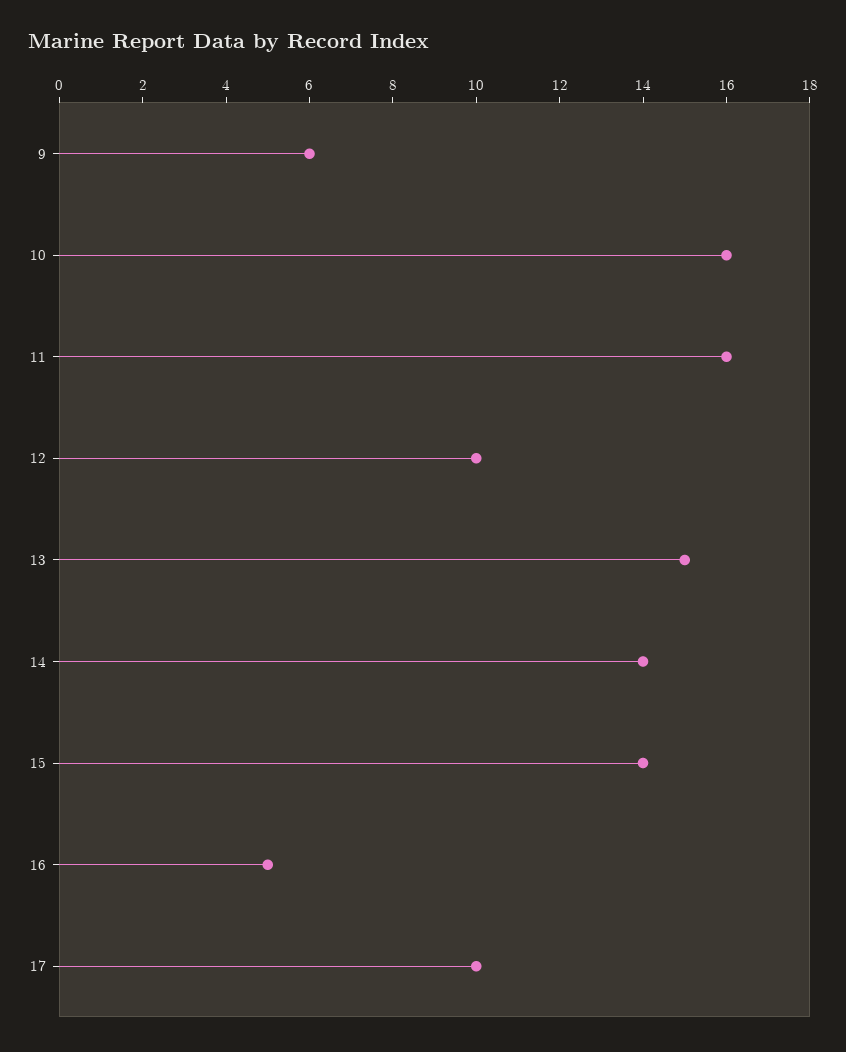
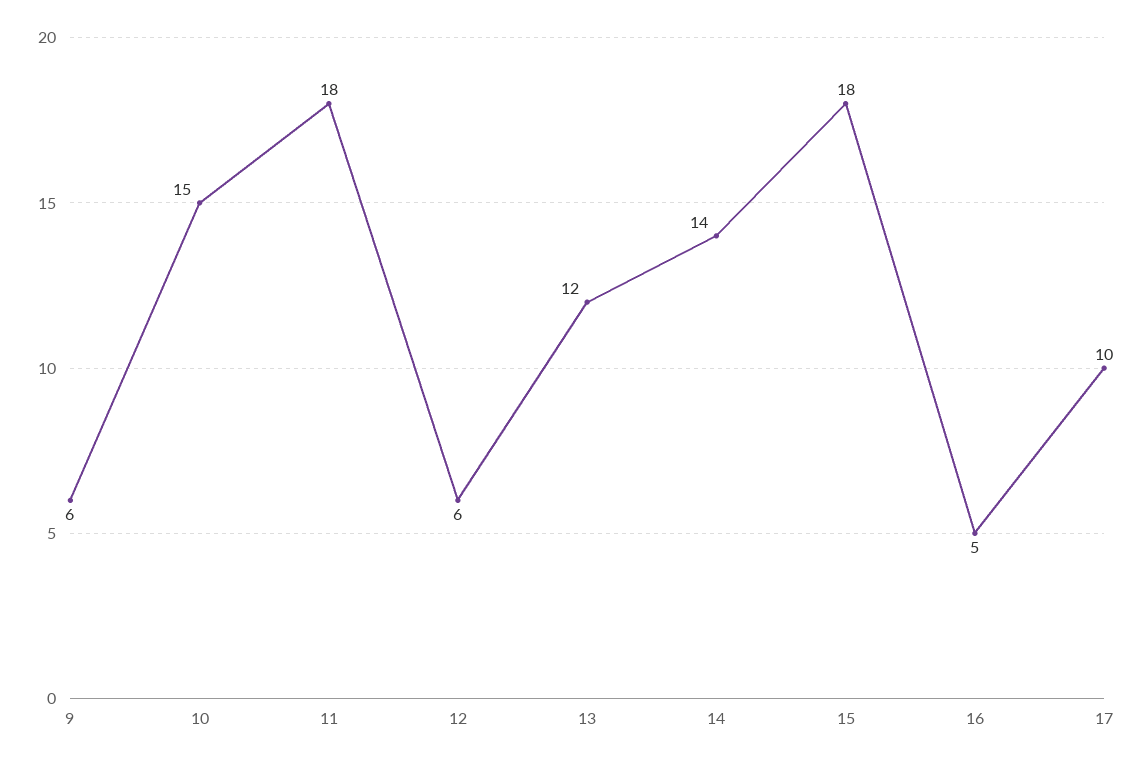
10: 16 -> 15
11: 16 -> 18
12: 10 -> 6
13: 15 -> 12
15: 14 -> 18

